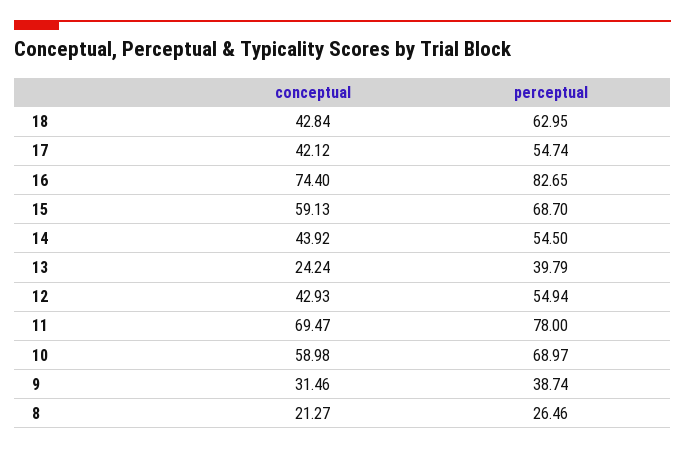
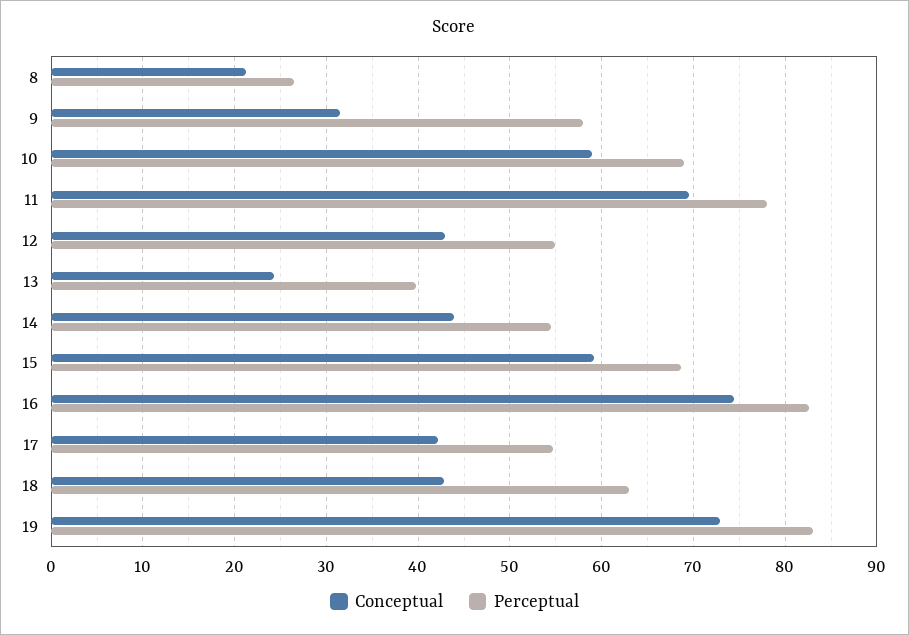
perceptual, 9: 38.74 -> 58
conceptual, 19: none -> 73
perceptual, 19: none -> 83

